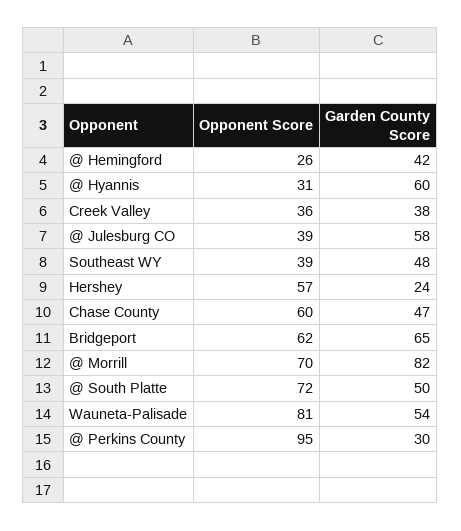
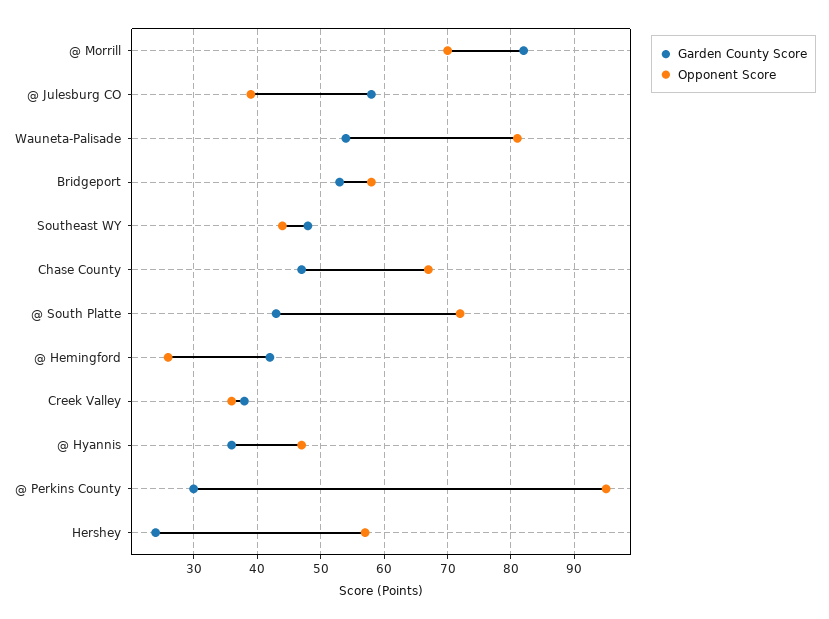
Opponent Score, @ Hyannis: 31 -> 47
Garden County Score, @ Hyannis: 60 -> 36
Opponent Score, Southeast WY: 39 -> 44
Opponent Score, Chase County: 60 -> 67
Opponent Score, Bridgeport: 62 -> 58
Garden County Score, Bridgeport: 65 -> 53
Garden County Score, @ South Platte: 50 -> 43

